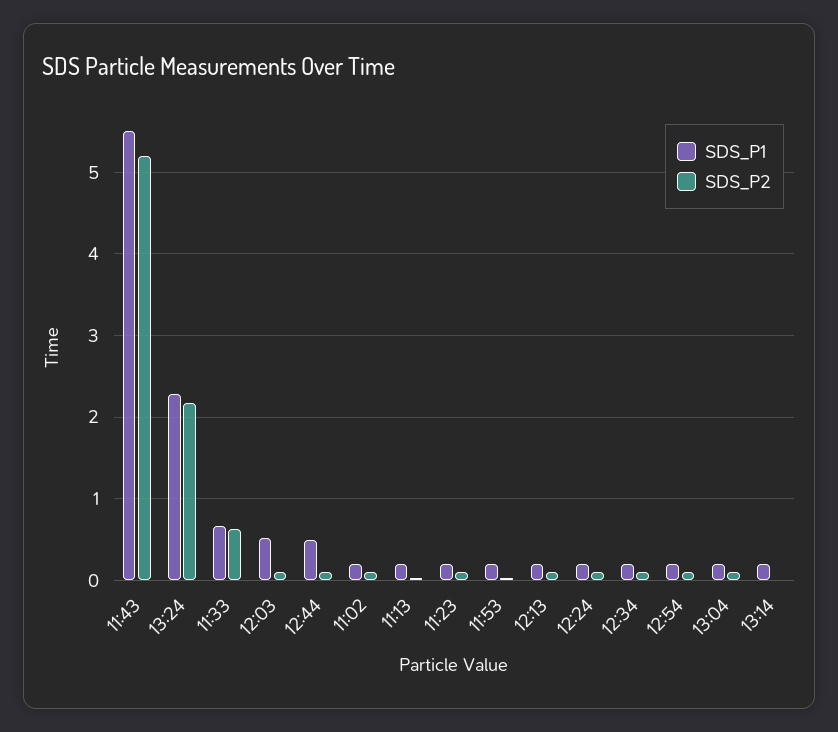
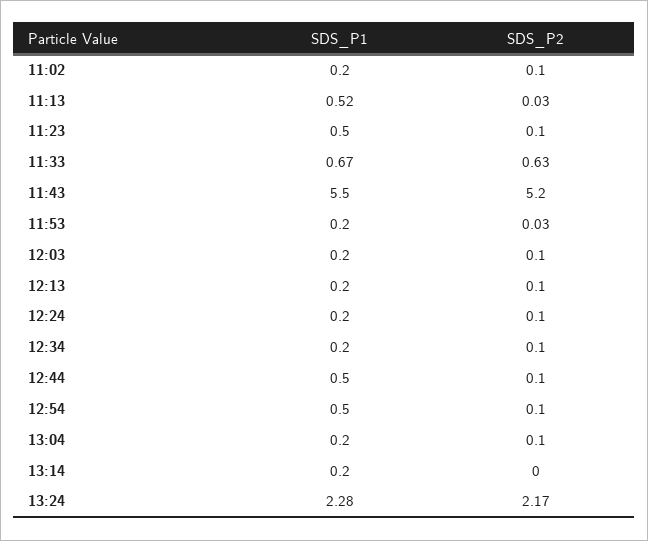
SDS_P1, 12:03: 0.5 -> 0.2
SDS_P1, 11:13: 0.2 -> 0.52
SDS_P1, 11:23: 0.2 -> 0.5
SDS_P1, 12:54: 0.2 -> 0.5

